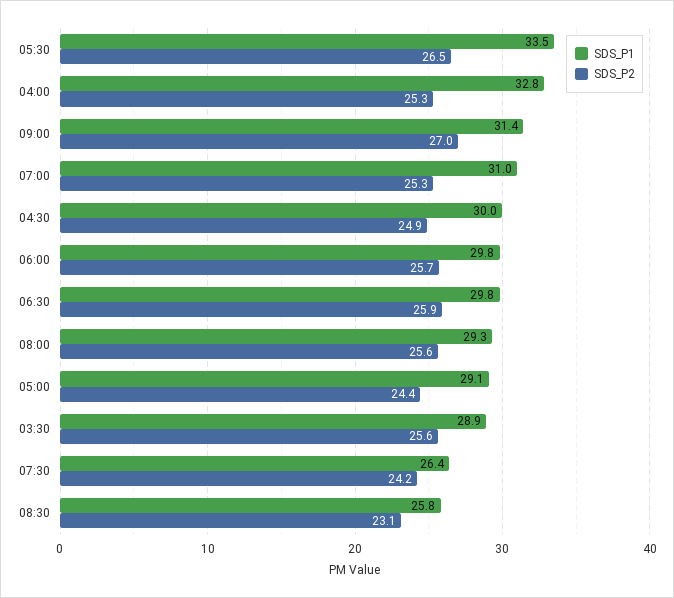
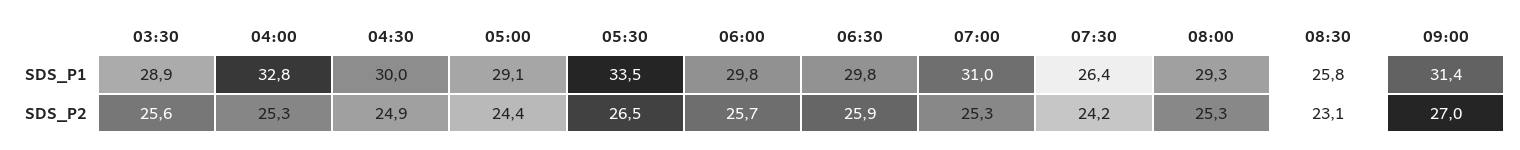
SDS_P2, 08:00: 25.6 -> 25.3

